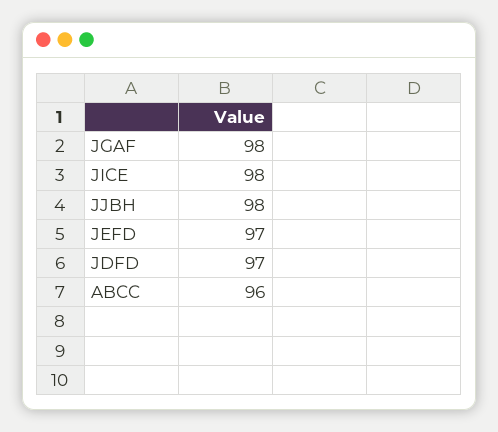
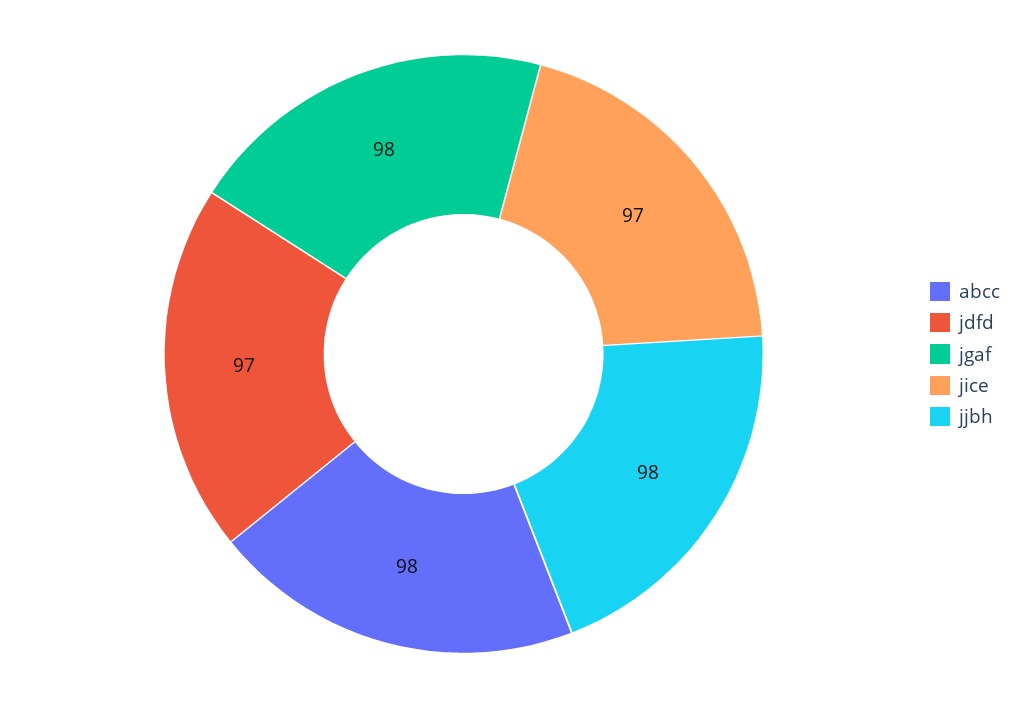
JICE: 98 -> 97
JEFD: 97 -> none
ABCC: 96 -> 98

